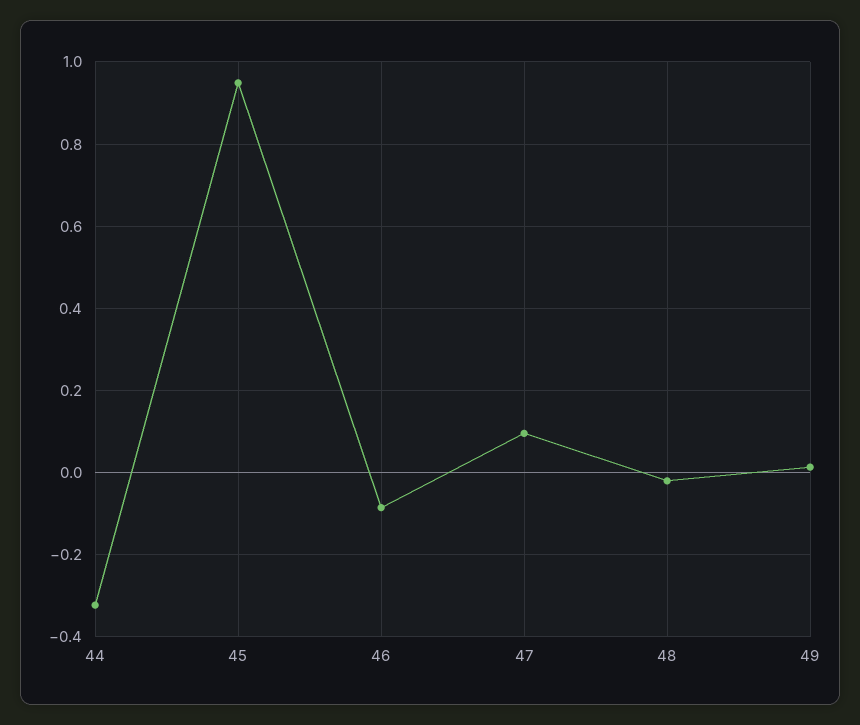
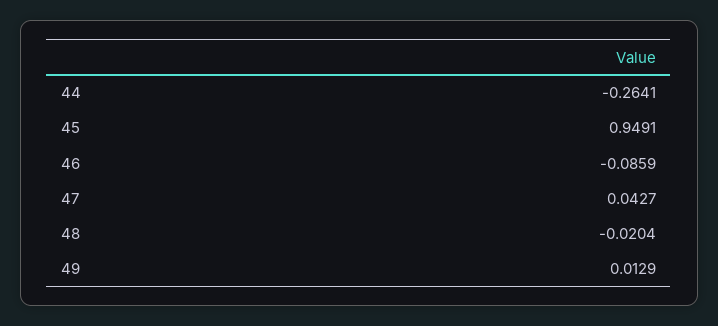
44: -0.32 -> -0.2641
47: 0.1 -> 0.0427

